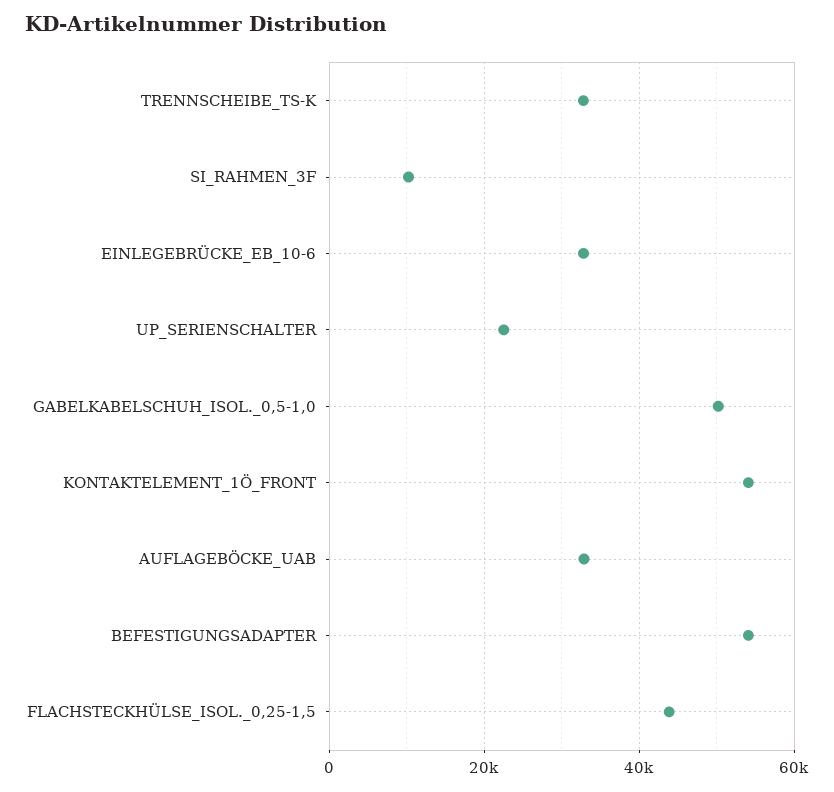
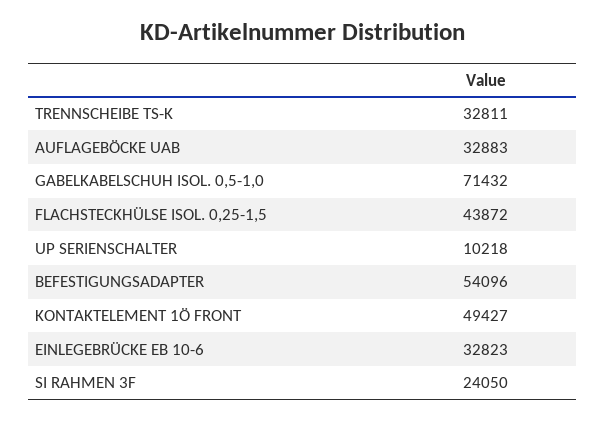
SI_RAHMEN_3F: 10000 -> 24050
UP_SERIENSCHALTER: 22000 -> 10218
GABELKABELSCHUH_ISOL._0,5-1,0: 50000 -> 71432
KONTAKTELEMENT_1Ö_FRONT: 54000 -> 49427

